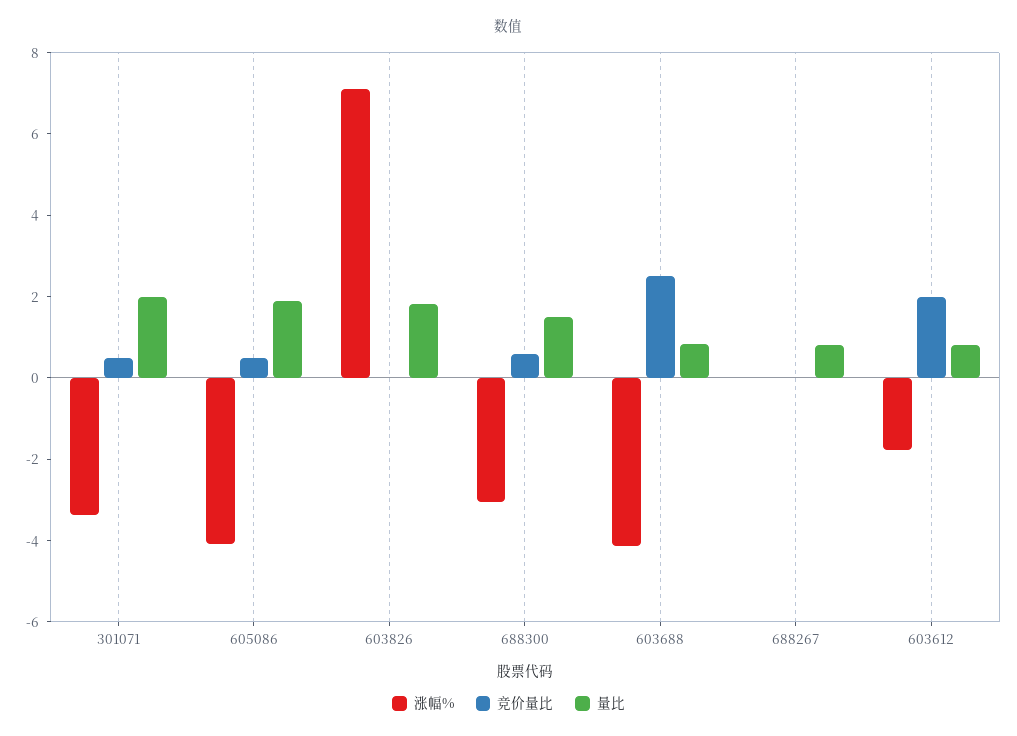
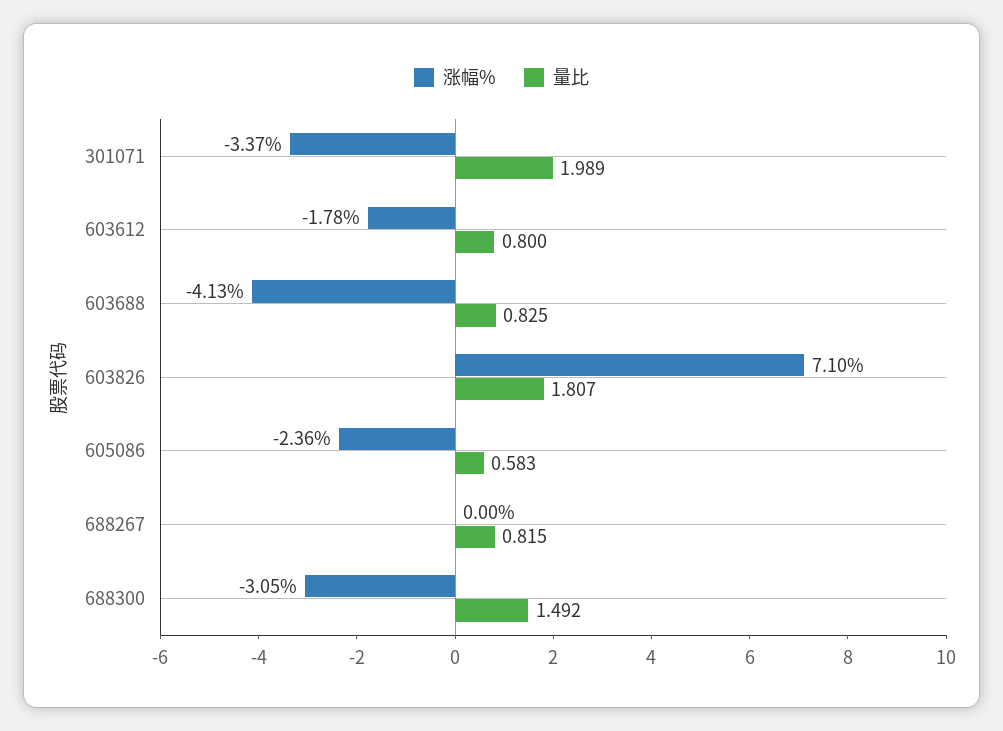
竞价量比, 301071: 0.5 -> none
涨幅%, 605086: -4 -> -2.36
竞价量比, 605086: 0.5 -> none
量比, 605086: 2 -> 0.583
竞价量比, 603826: 0 -> none
竞价量比, 688300: 0.5 -> none
竞价量比, 603688: 2.5 -> none
竞价量比, 688267: 0 -> none
竞价量比, 603612: 2 -> none

